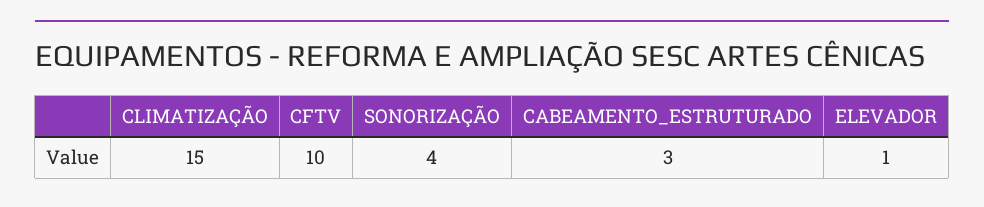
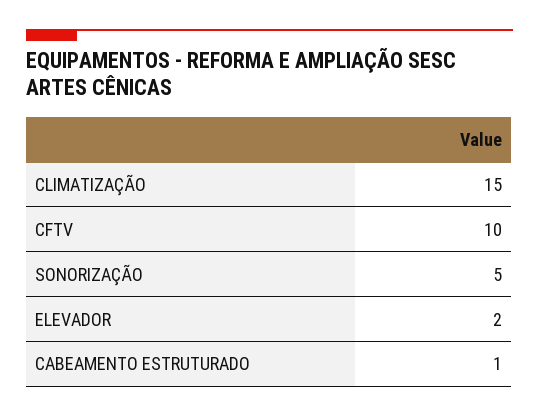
SONORIZAÇÃO: 4 -> 5
CABEAMENTO_ESTRUTURADO: 3 -> 1
ELEVADOR: 1 -> 2

